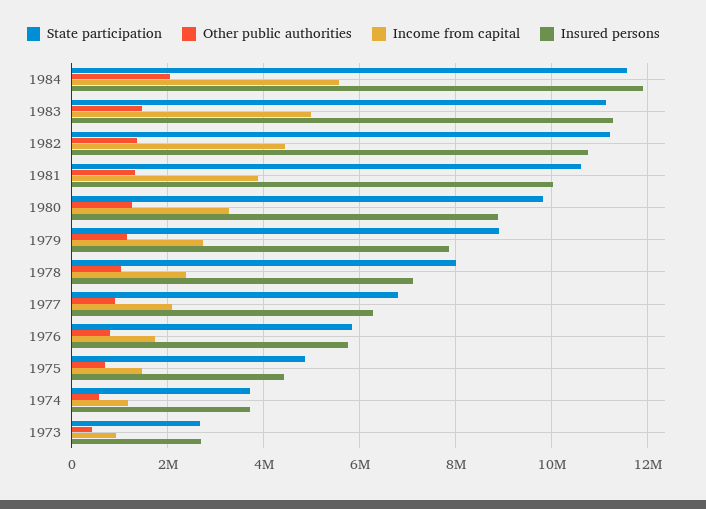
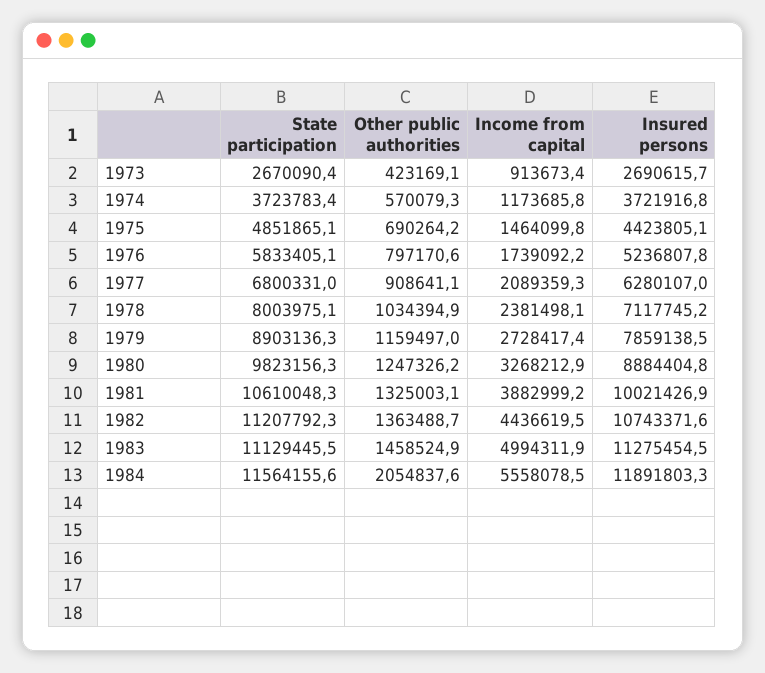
Insured persons, 1976: 5800000 -> 5236807.8

